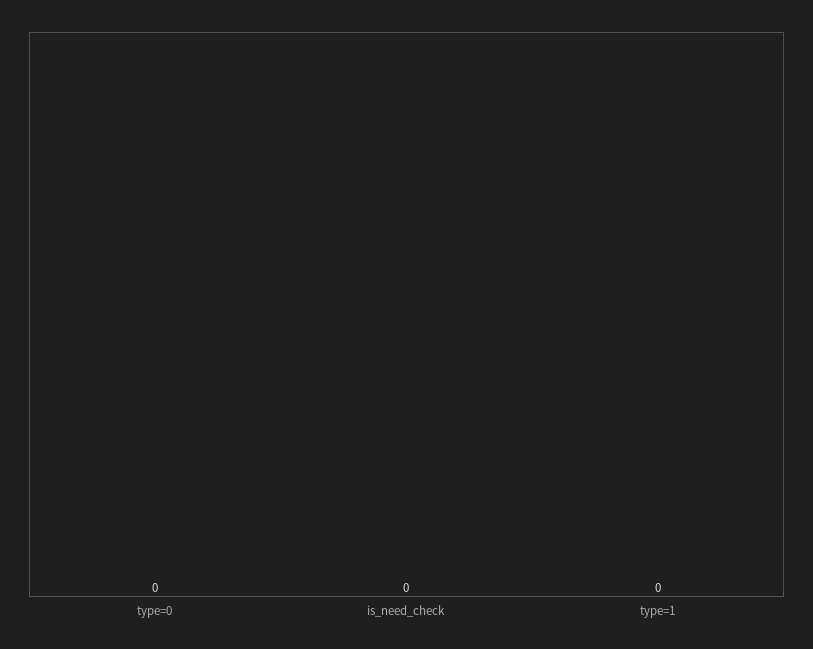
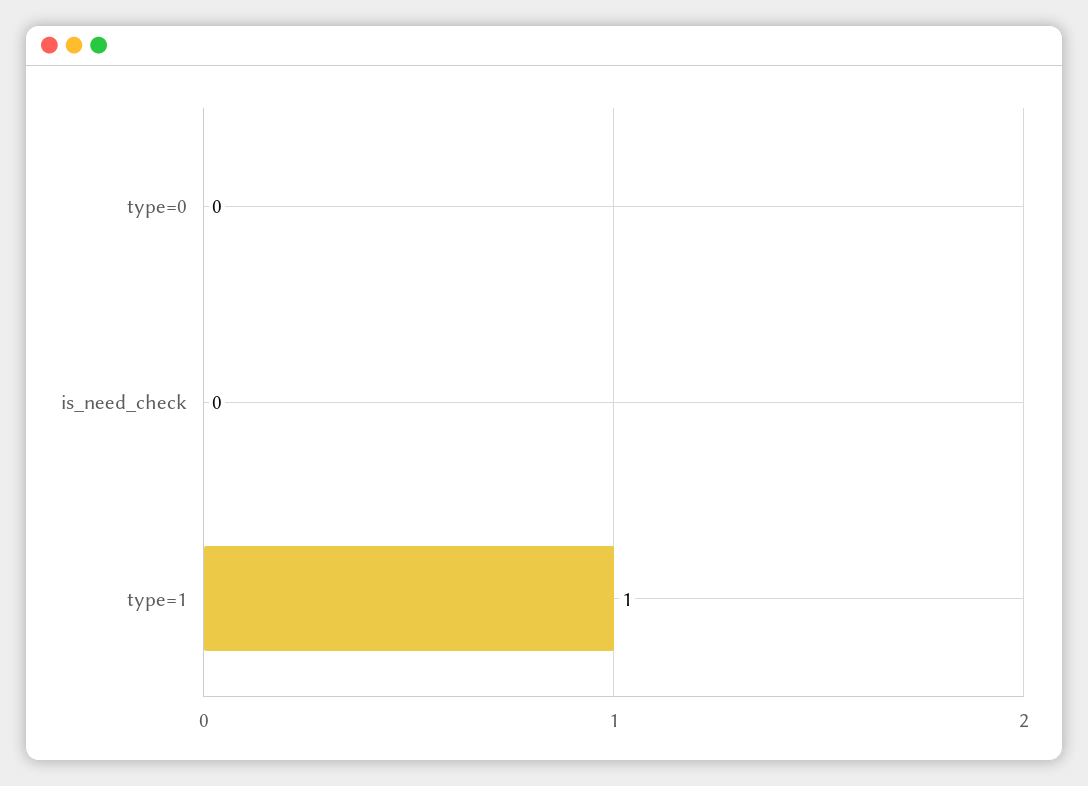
type=1: 0 -> 1

